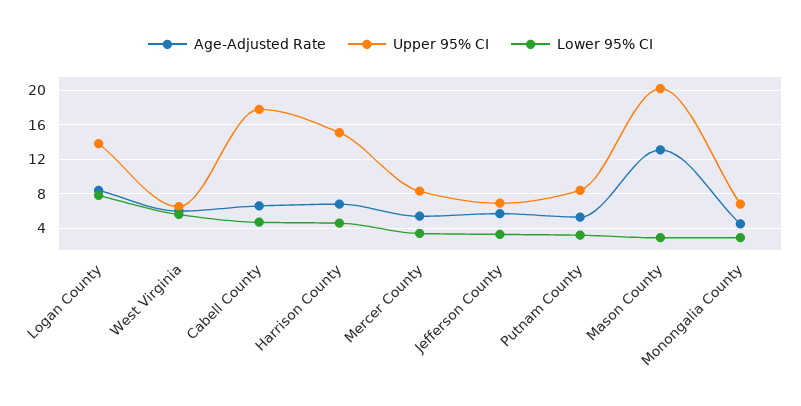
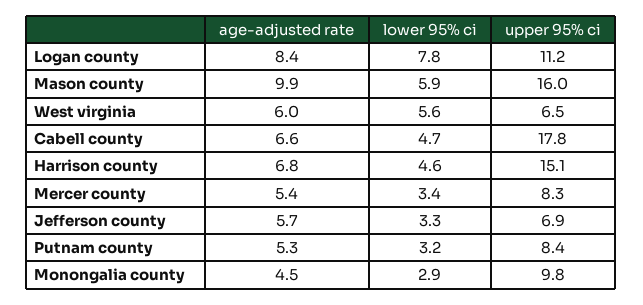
Upper 95% CI, Logan County: 14 -> 11.2
Age-Adjusted Rate, Mason County: 13 -> 9.9
Upper 95% CI, Mason County: 20 -> 16
Lower 95% CI, Mason County: 3 -> 5.9
Upper 95% CI, Monongalia County: 7 -> 9.8

